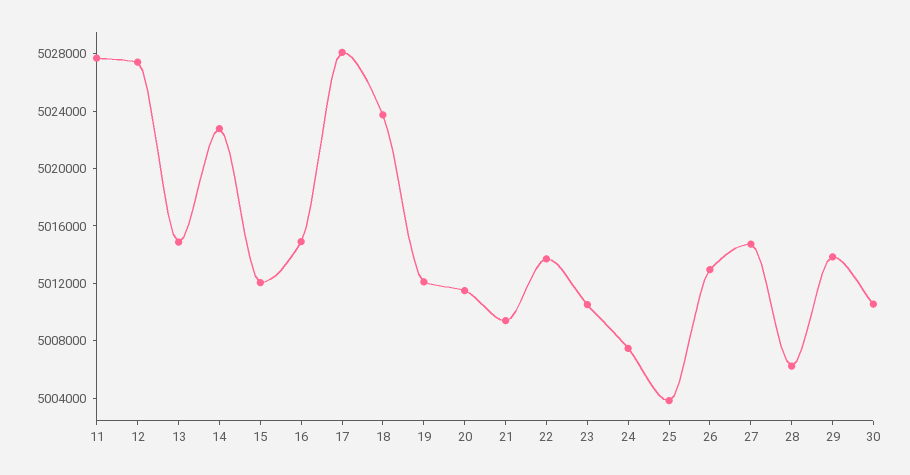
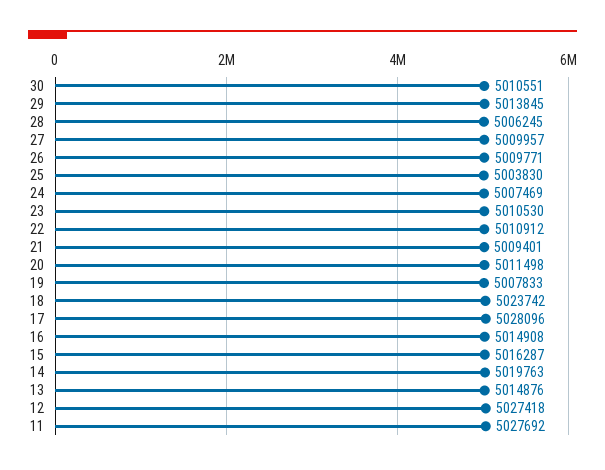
14: 5023000 -> 5019763
15: 5012000 -> 5016287
19: 5012000 -> 5007833
22: 5014000 -> 5010912
26: 5013000 -> 5009771
27: 5015000 -> 5009957

